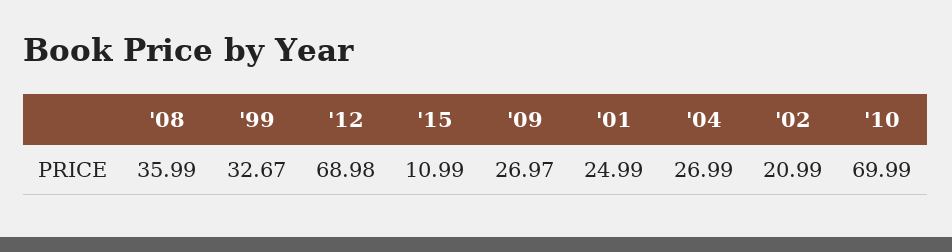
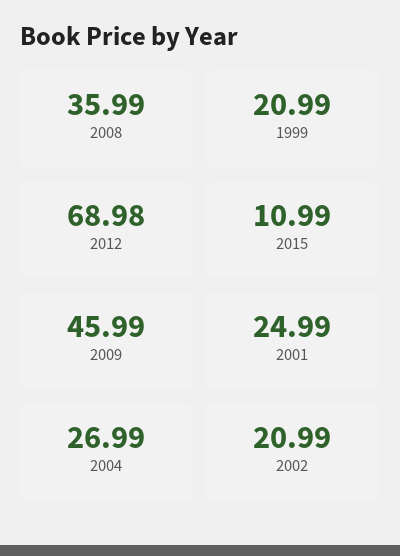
'99: 32.67 -> 20.99
'09: 26.97 -> 45.99
'10: 69.99 -> none

